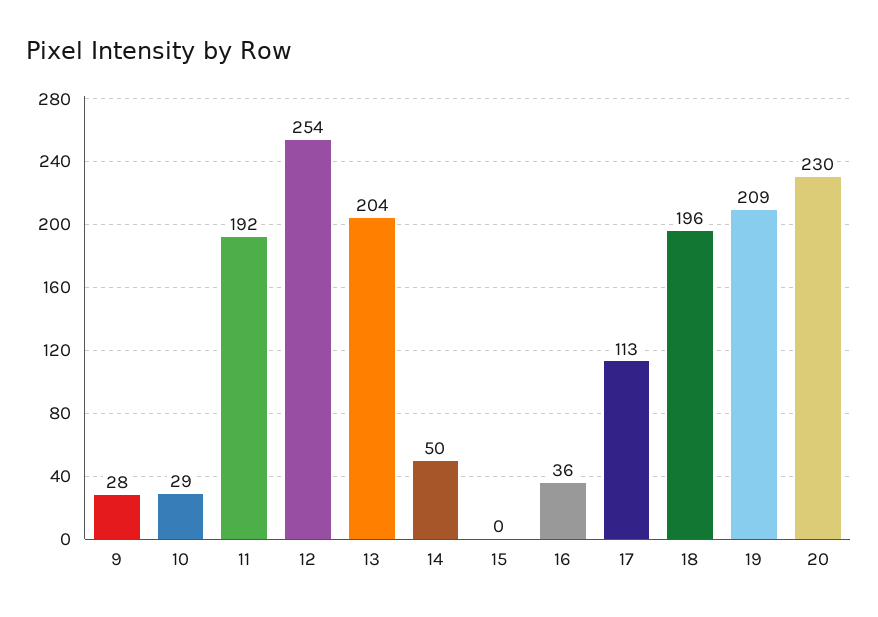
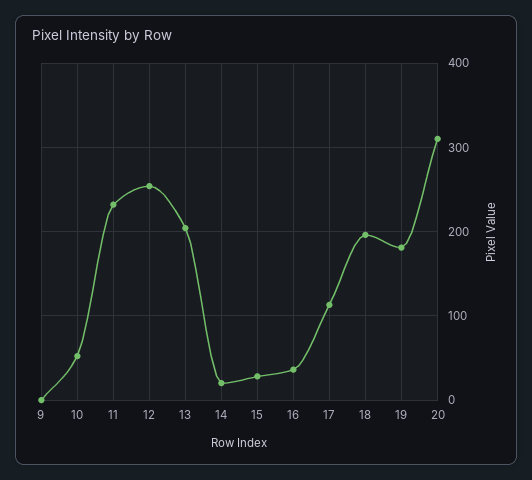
9: 28 -> 0
10: 29 -> 50
11: 192 -> 230
14: 50 -> 20
15: 0 -> 30
19: 209 -> 180
20: 230 -> 310

